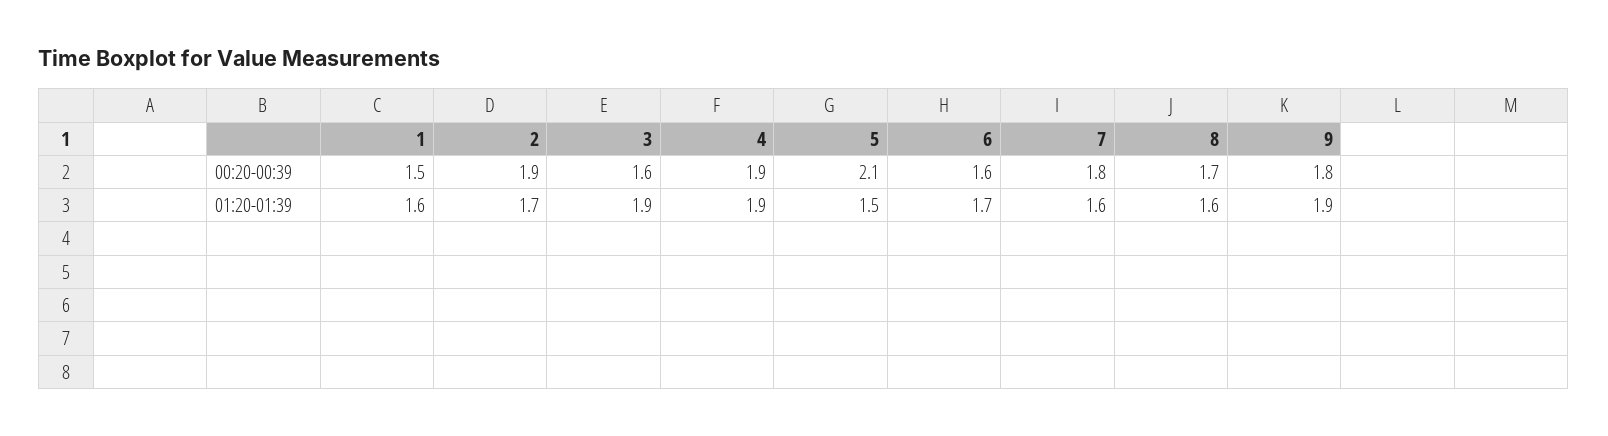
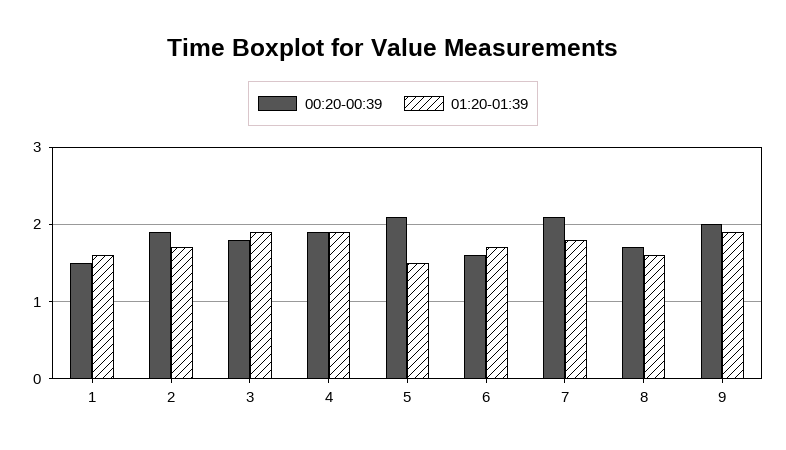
00:20-00:39, 3: 1.6 -> 1.8
00:20-00:39, 7: 1.8 -> 2.1
00:20-00:39, 9: 1.8 -> 2
01:20-01:39, 7: 1.6 -> 1.8

